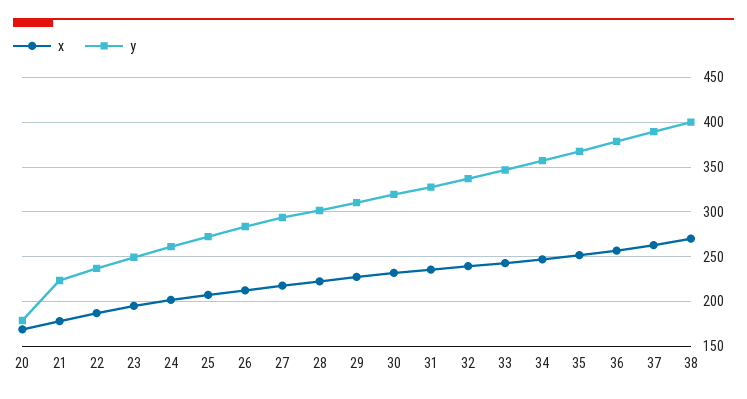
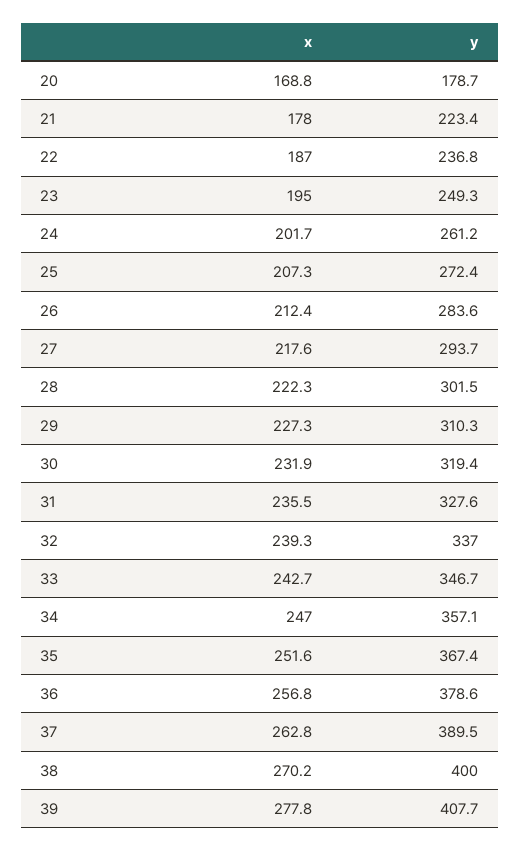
x, 39: none -> 277.8
y, 39: none -> 407.7

